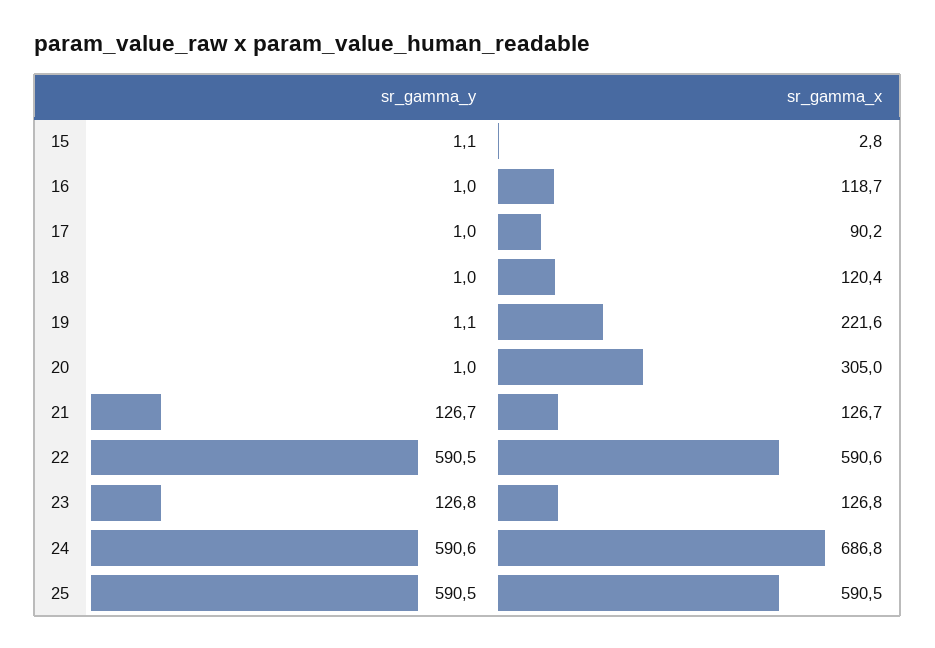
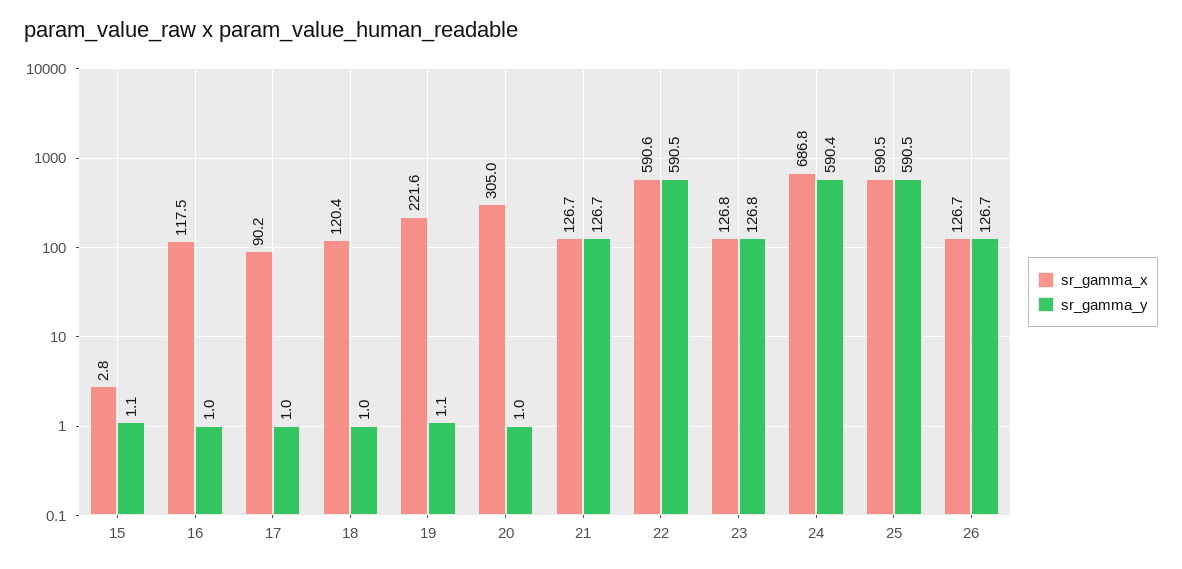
sr_gamma_x, 16: 118.7 -> 117.5
sr_gamma_y, 24: 590.6 -> 590.4
sr_gamma_x, 26: none -> 126.7
sr_gamma_y, 26: none -> 126.7

